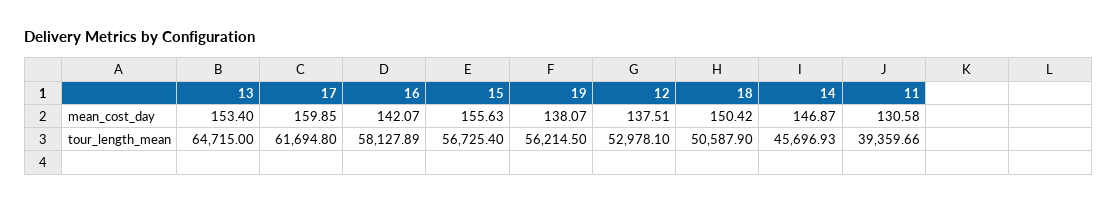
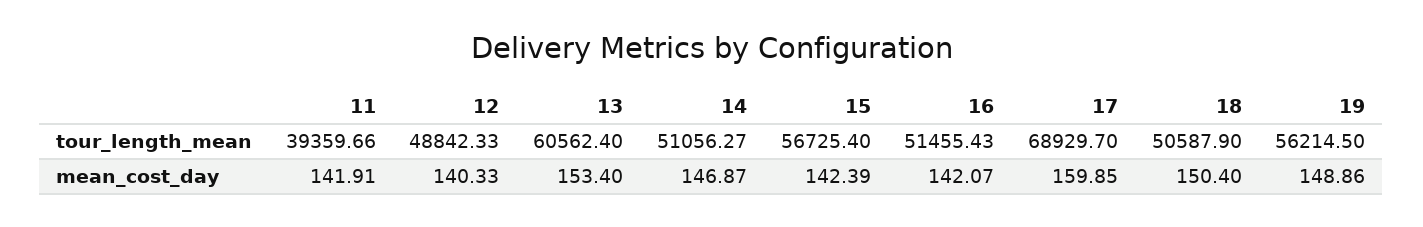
15, mean_cost_day: 155.63 -> 142.39
19, mean_cost_day: 138.07 -> 148.86
12, mean_cost_day: 137.51 -> 140.33
18, mean_cost_day: 150.42 -> 150.4
11, mean_cost_day: 130.58 -> 141.91
13, tour_length_mean: 64715 -> 60562.4
17, tour_length_mean: 61694.8 -> 68929.7
16, tour_length_mean: 58127.89 -> 51455.43
12, tour_length_mean: 52978.1 -> 48842.33
14, tour_length_mean: 45696.93 -> 51056.27

